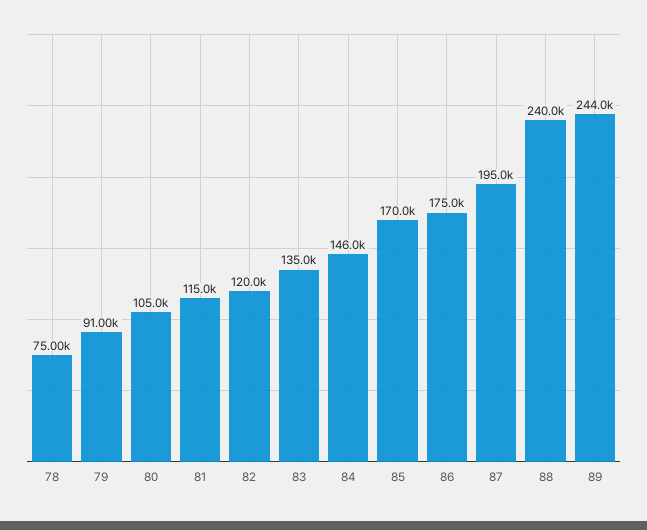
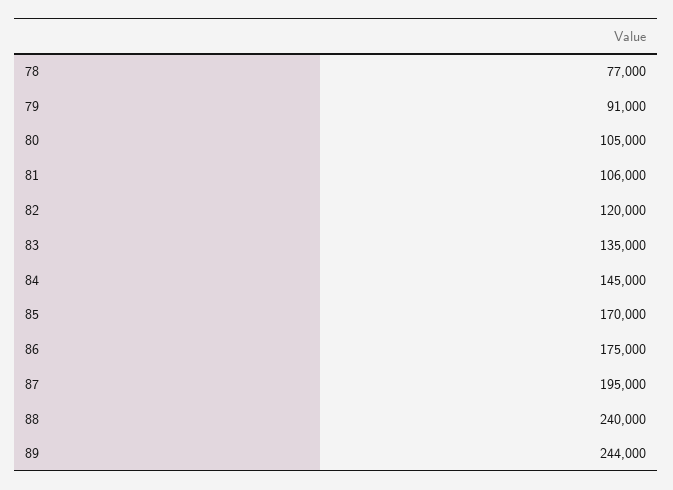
78: 75000 -> 77000
81: 115000 -> 106000
84: 146000 -> 145000

